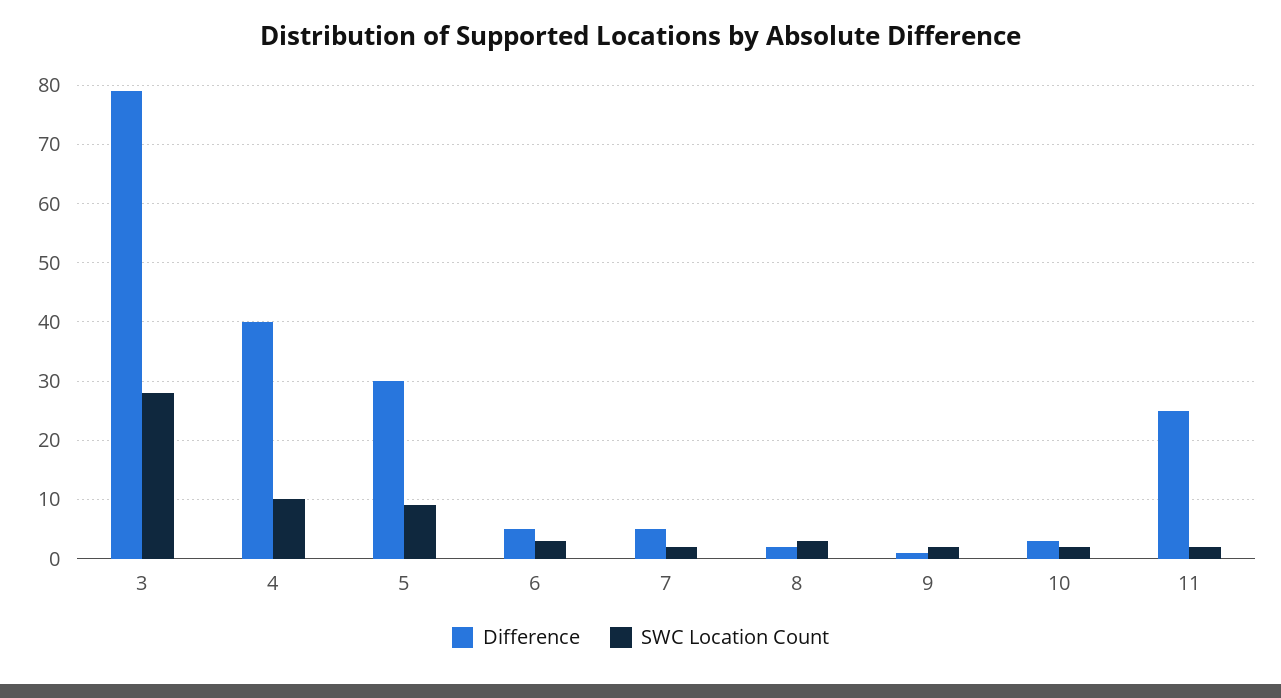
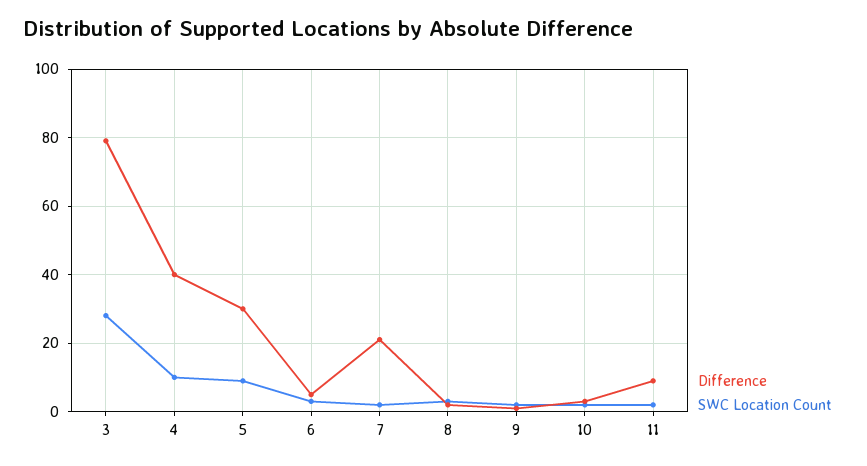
Difference, 7: 5 -> 20
Difference, 11: 25 -> 10

